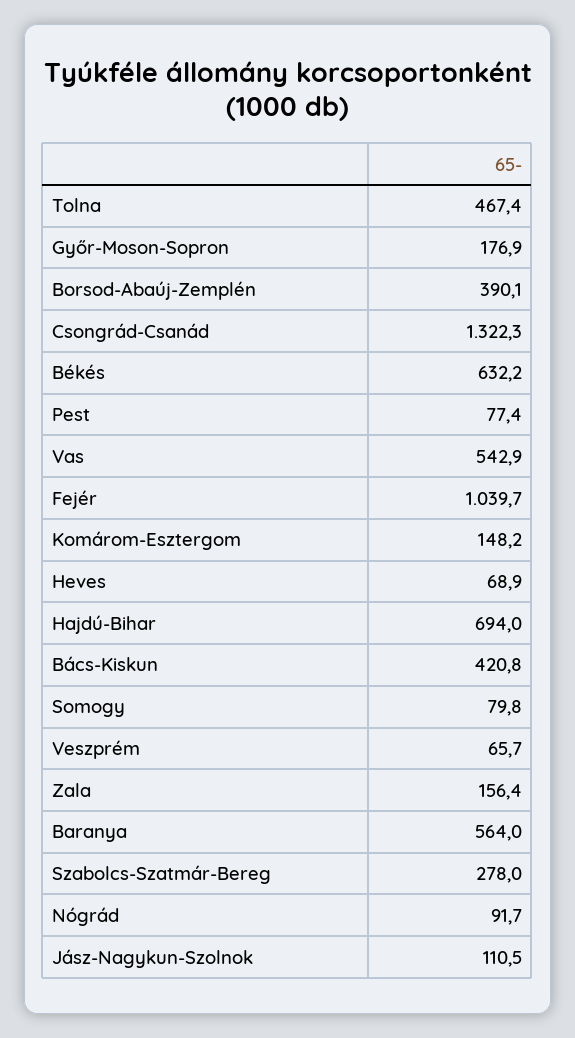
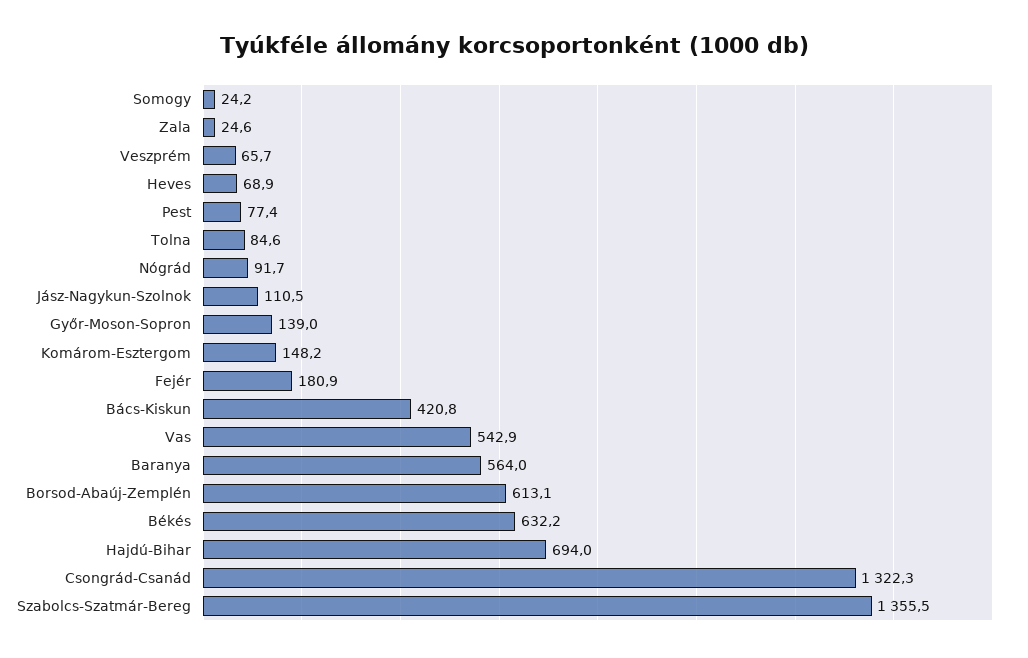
Tolna: 467.4 -> 84.6
Győr-Moson-Sopron: 176.9 -> 139
Borsod-Abaúj-Zemplén: 390.1 -> 613.1
Fejér: 1039.7 -> 180.9
Somogy: 79.8 -> 24.2
Zala: 156.4 -> 24.6
Szabolcs-Szatmár-Bereg: 278 -> 1355.5

